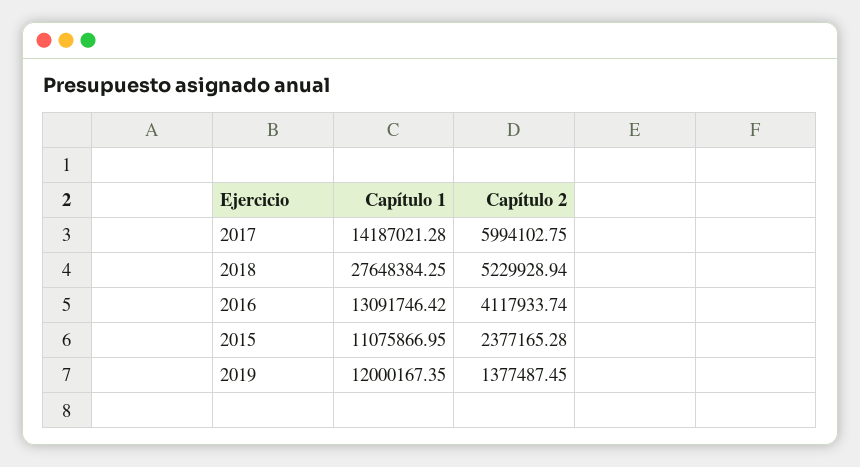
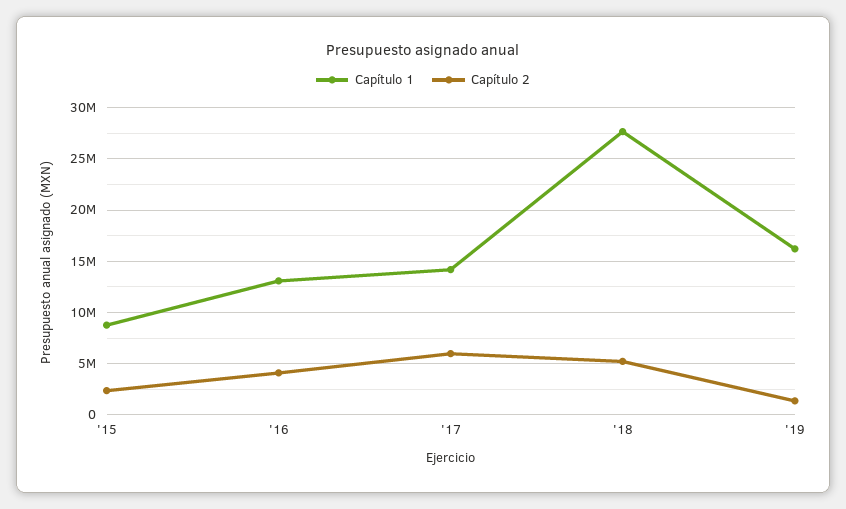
Capítulo 1, 2015: 11075866.95 -> 9000000
Capítulo 1, 2019: 12000167.35 -> 16000000

